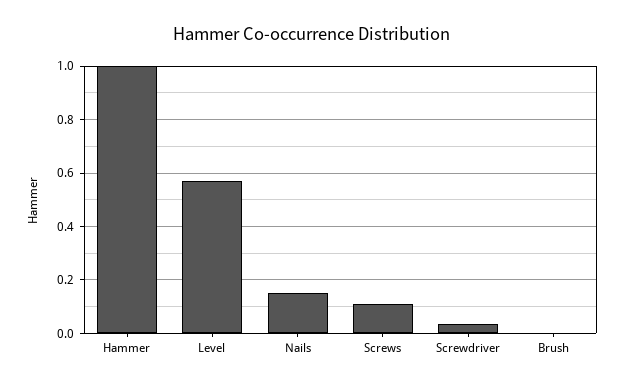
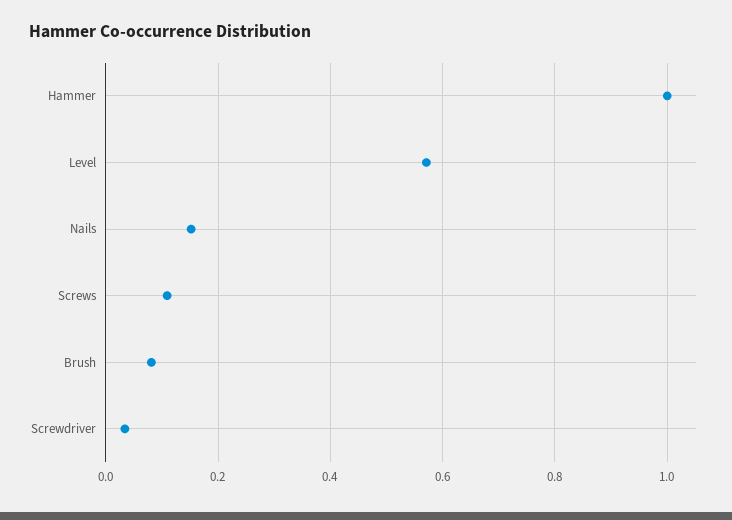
Brush: 0 -> 0.08

